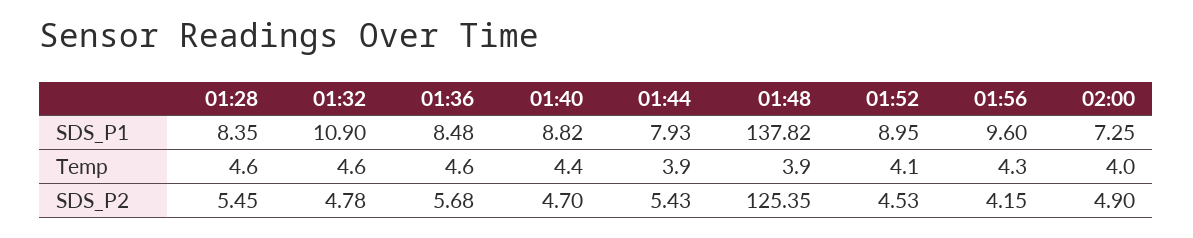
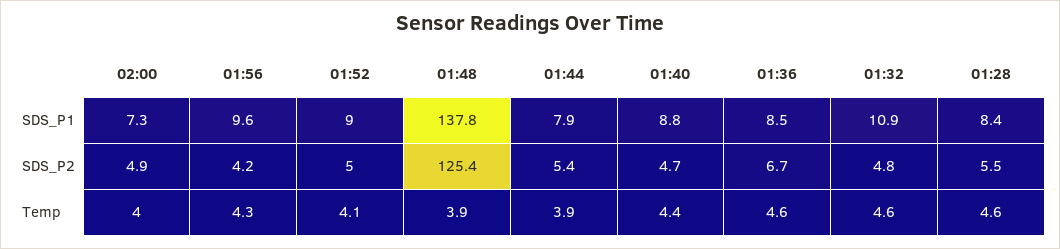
01:36, SDS_P2: 5.68 -> 6.7
01:52, SDS_P2: 4.53 -> 5

